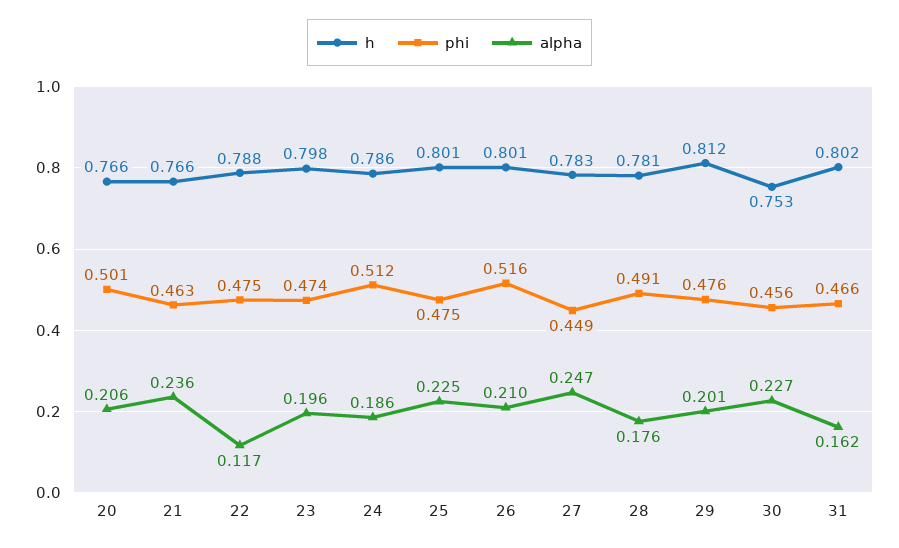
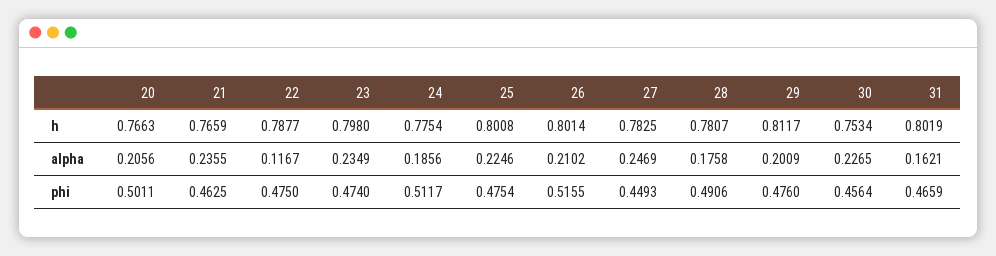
alpha, 23: 0.196 -> 0.2349
h, 24: 0.786 -> 0.7754

